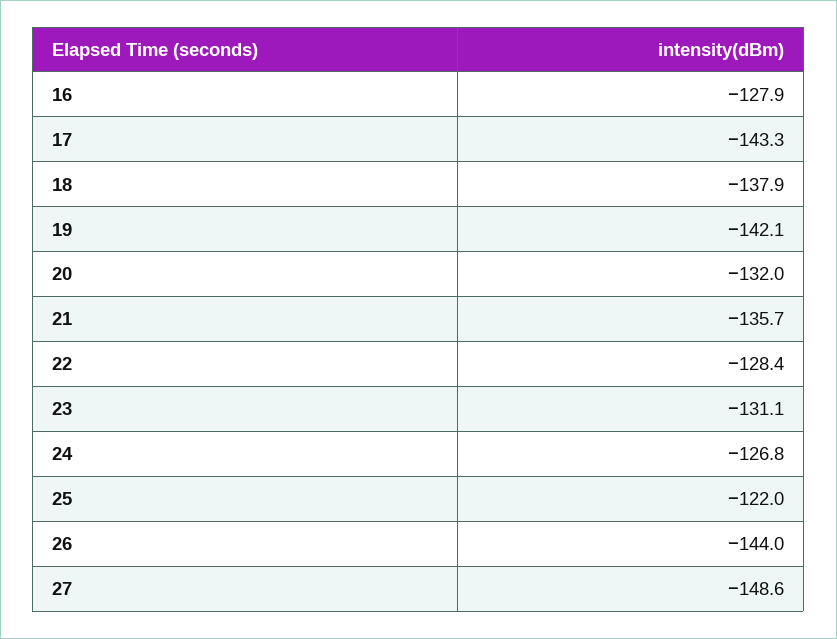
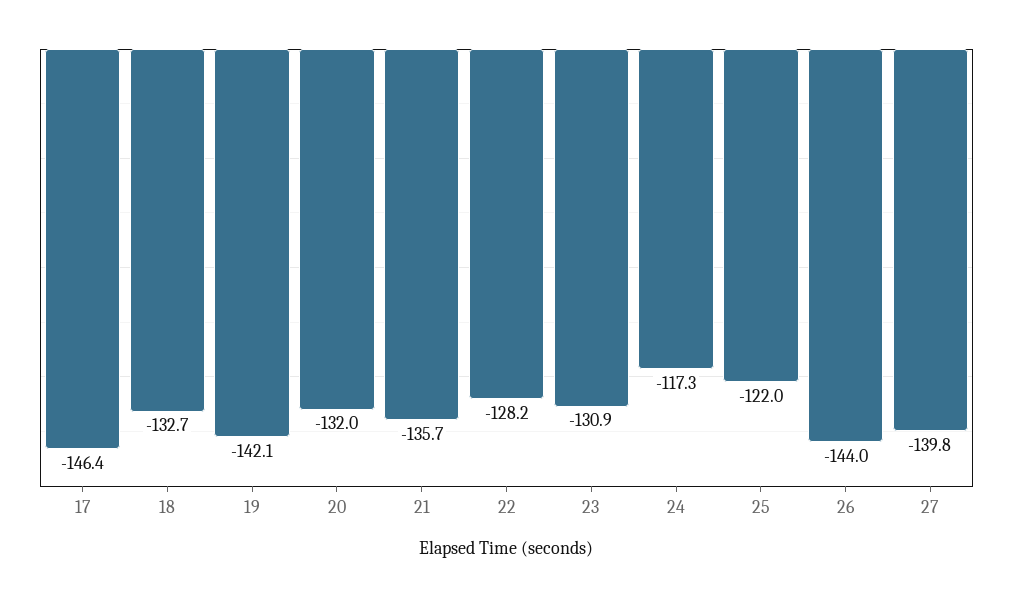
16: -127.9 -> none
17: -143.3 -> -146.4
18: -137.9 -> -132.7
22: -128.4 -> -128.2
23: -131.1 -> -130.9
24: -126.8 -> -117.3
27: -148.6 -> -139.8

